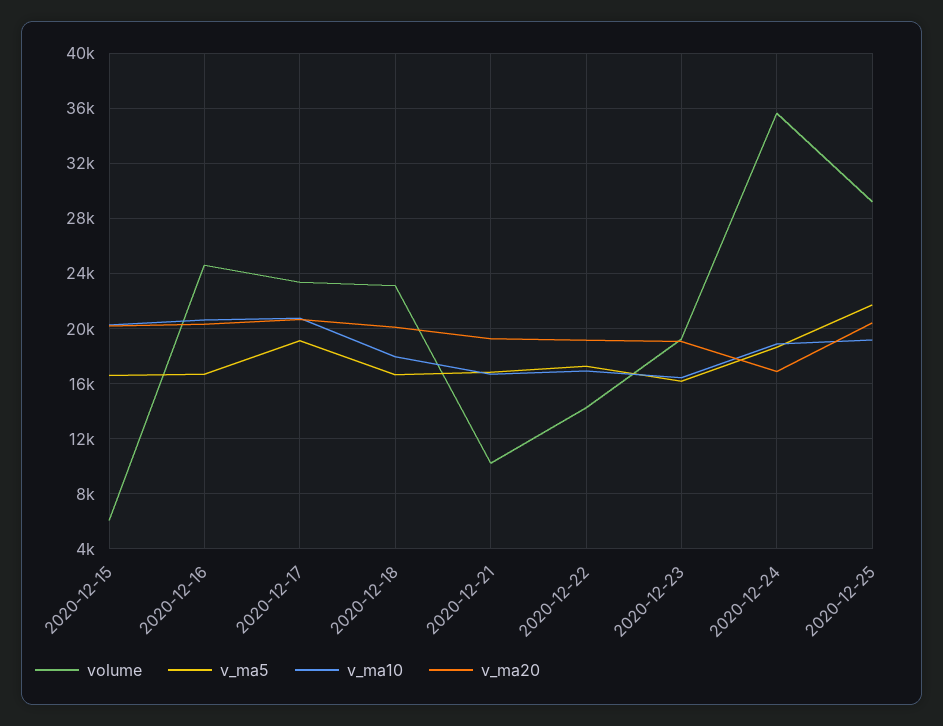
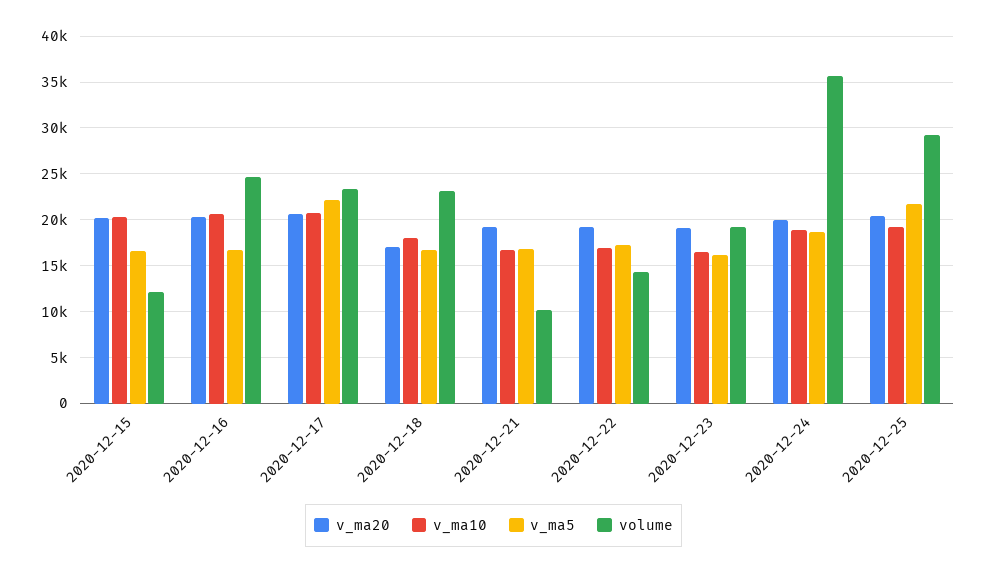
volume, 2020-12-15: 6000 -> 12000
v_ma5, 2020-12-17: 19000 -> 22000
v_ma20, 2020-12-18: 20000 -> 17000
v_ma20, 2020-12-24: 17000 -> 20000

